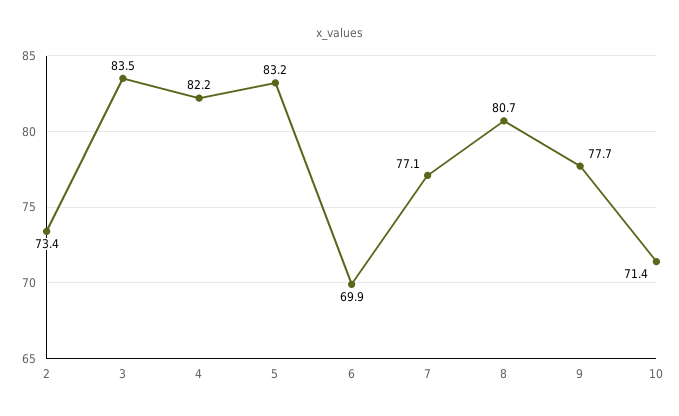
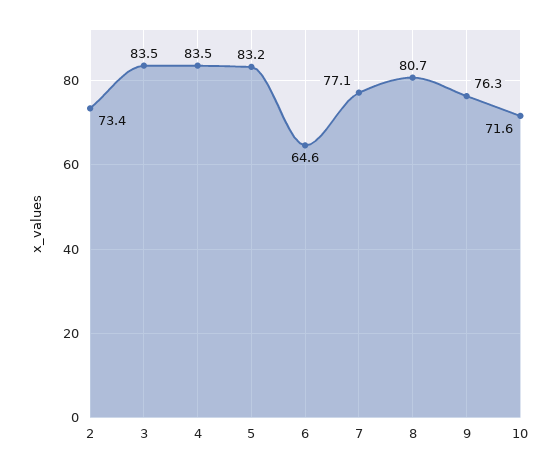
4: 82.2 -> 83.5
6: 69.9 -> 64.6
9: 77.7 -> 76.3
10: 71.4 -> 71.6

